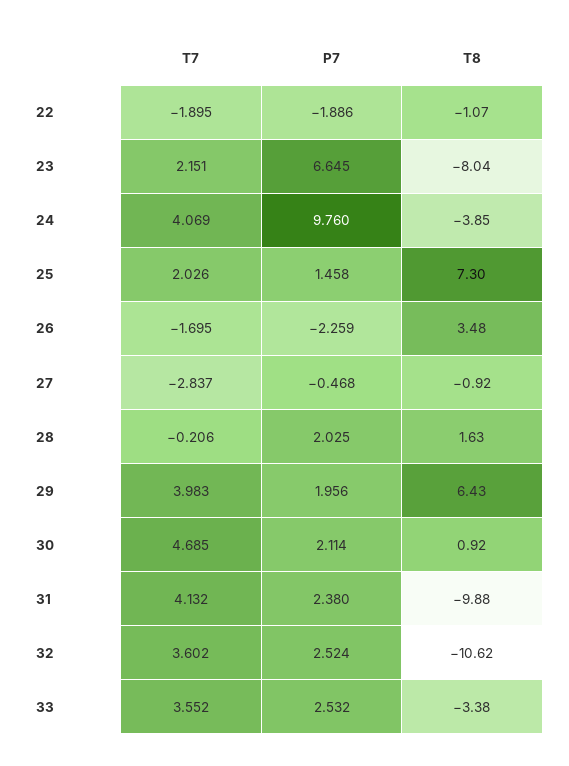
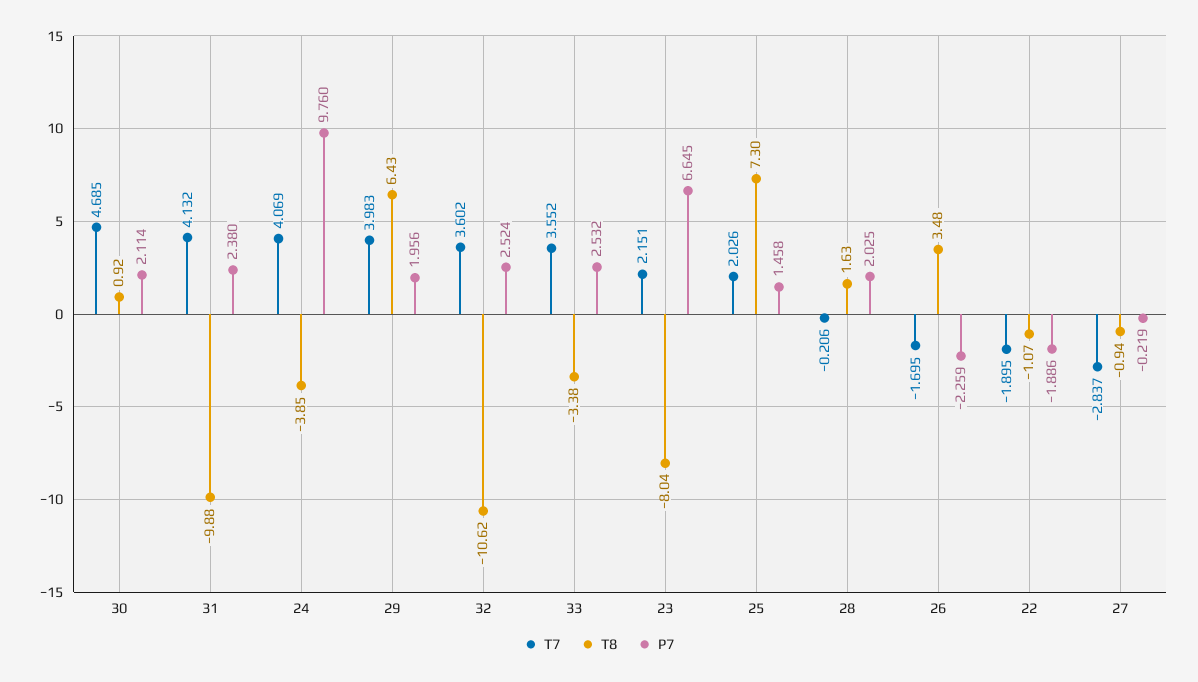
P7, 27: -0.468 -> -0.219
T8, 27: -0.92 -> -0.94

